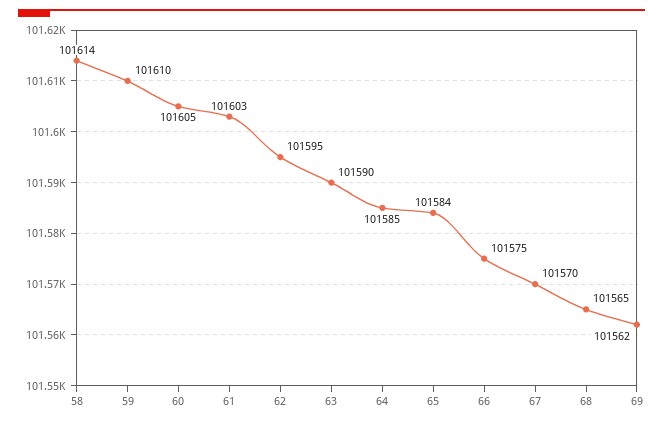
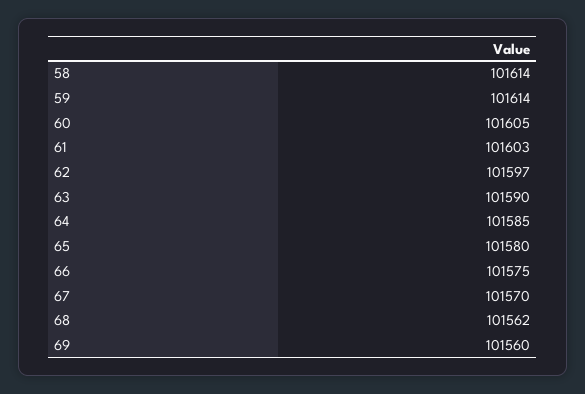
59: 101610 -> 101614
62: 101595 -> 101597
65: 101584 -> 101580
68: 101565 -> 101562
69: 101562 -> 101560

